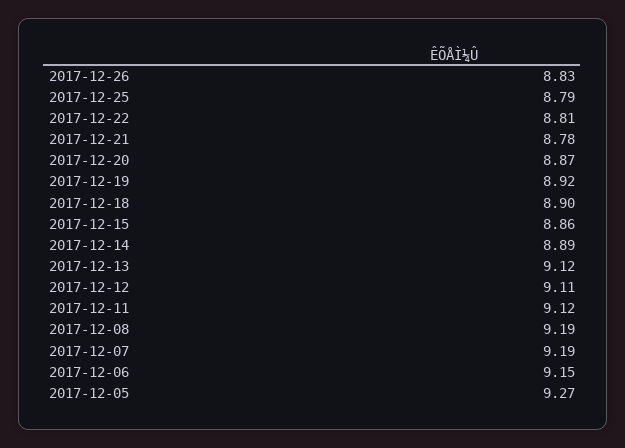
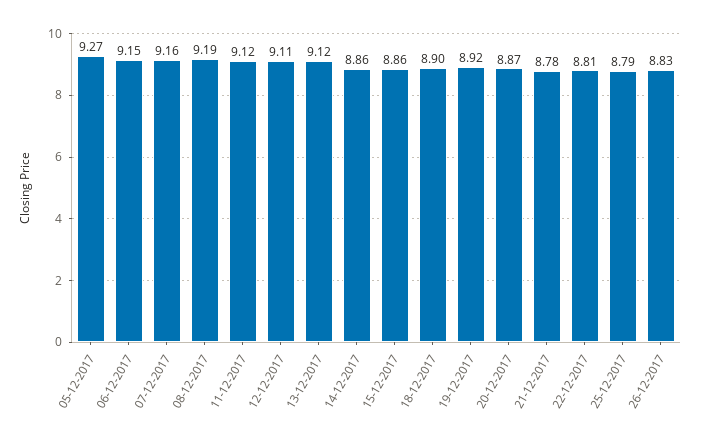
2017-12-14: 8.89 -> 8.86
2017-12-07: 9.19 -> 9.16

